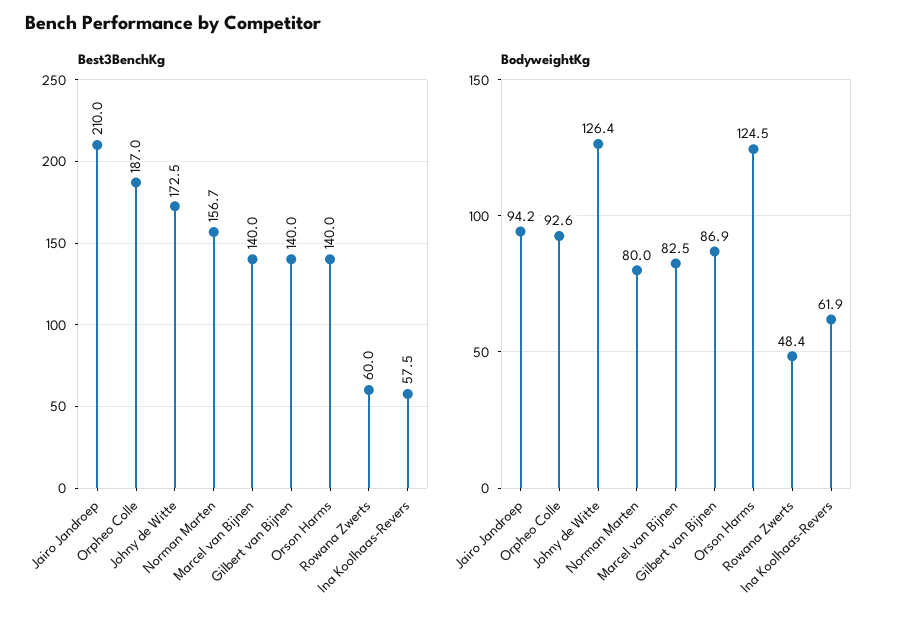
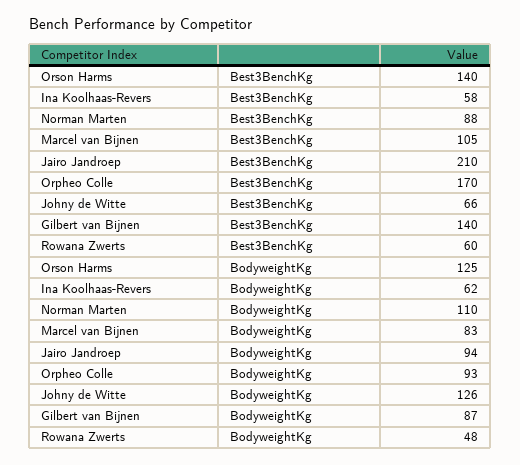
Best3BenchKg, Orpheo Colle: 187 -> 170
Best3BenchKg, Johny de Witte: 172.5 -> 66
Best3BenchKg, Norman Marten: 156.7 -> 88
Best3BenchKg, Marcel van Bijnen: 140 -> 105
BodyweightKg, Norman Marten: 80 -> 110

